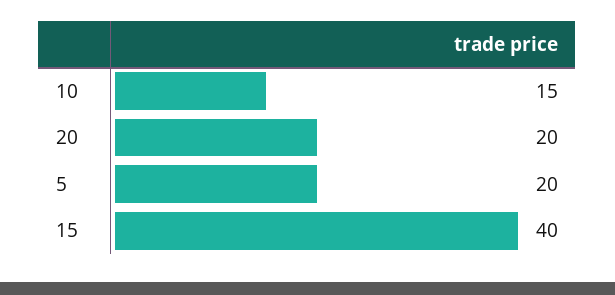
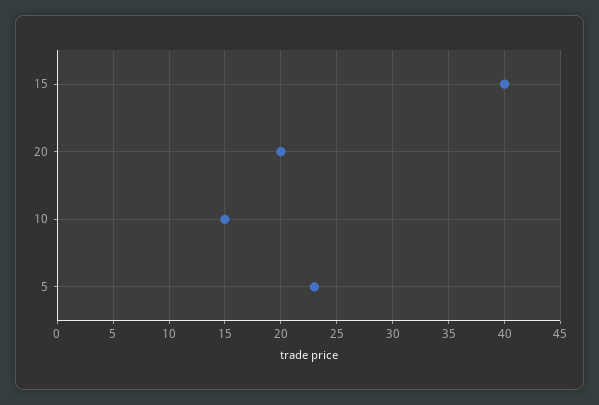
5: 20 -> 23

